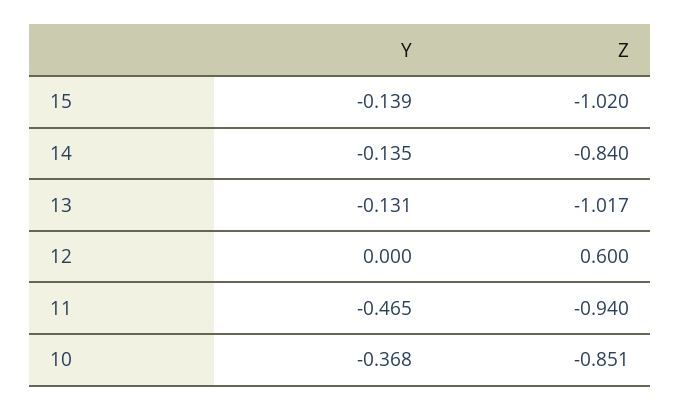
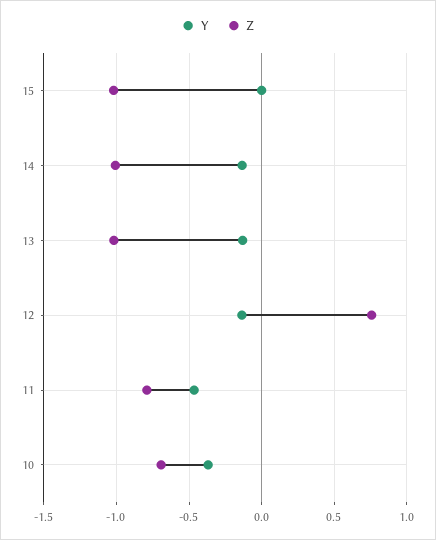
Y, 15: -0.139 -> 0
Z, 14: -0.84 -> -1
Y, 12: 0 -> -0.15
Z, 12: 0.6 -> 0.75
Z, 11: -0.94 -> -0.8
Z, 10: -0.851 -> -0.7

